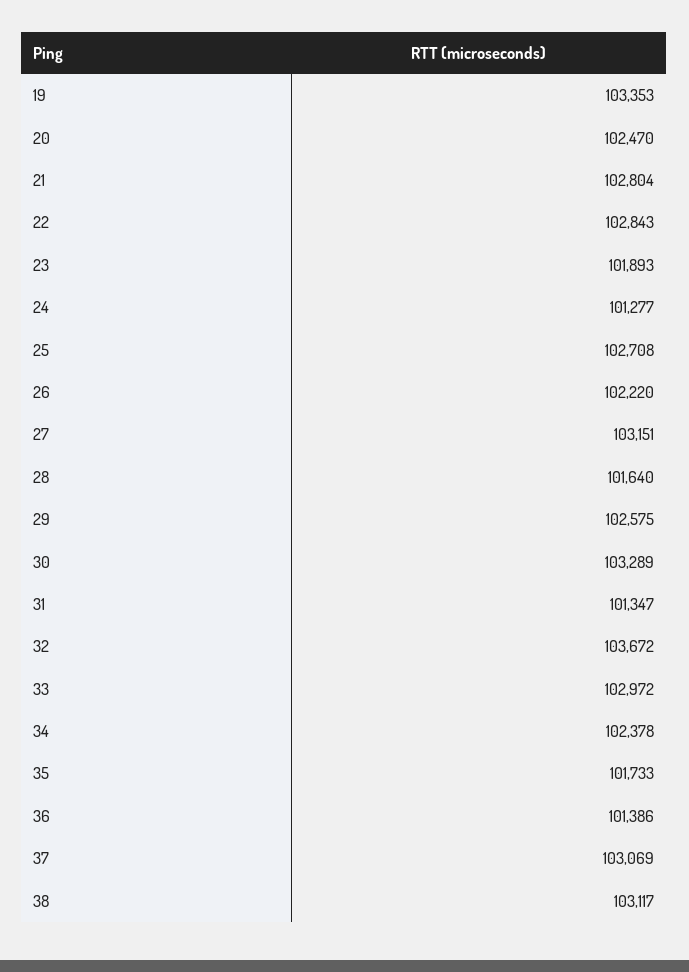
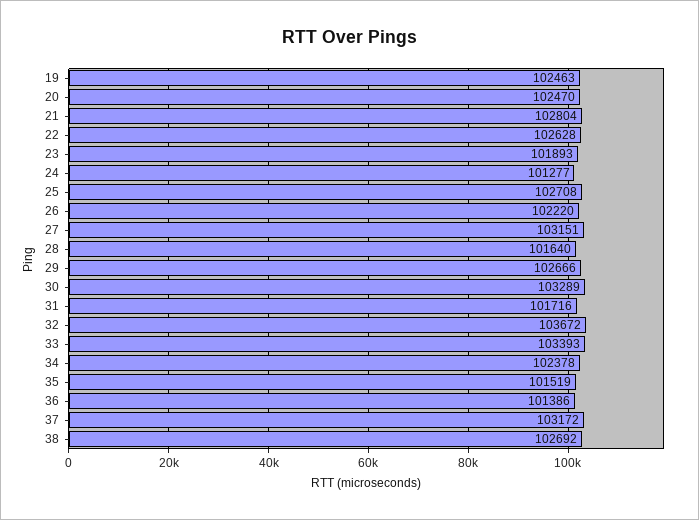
19: 103353 -> 102463
22: 102843 -> 102628
29: 102575 -> 102666
31: 101347 -> 101716
33: 102972 -> 103393
35: 101733 -> 101519
37: 103069 -> 103172
38: 103117 -> 102692

